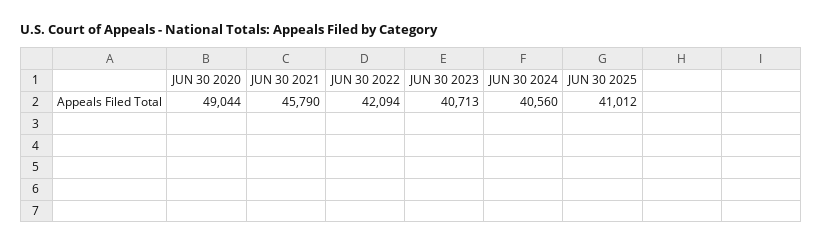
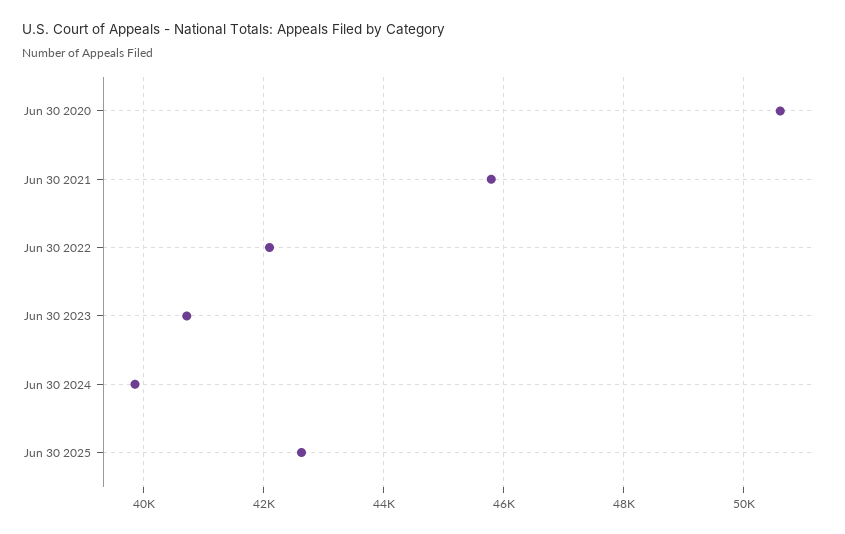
JUN 30 2020: 49044 -> 50600
JUN 30 2024: 40560 -> 39800
JUN 30 2025: 41012 -> 42600

